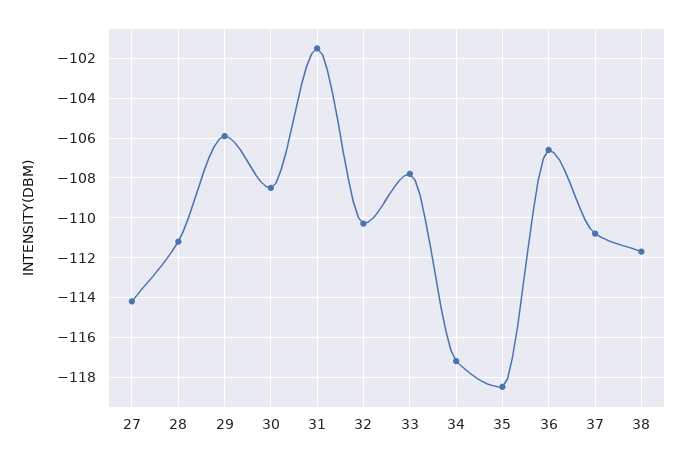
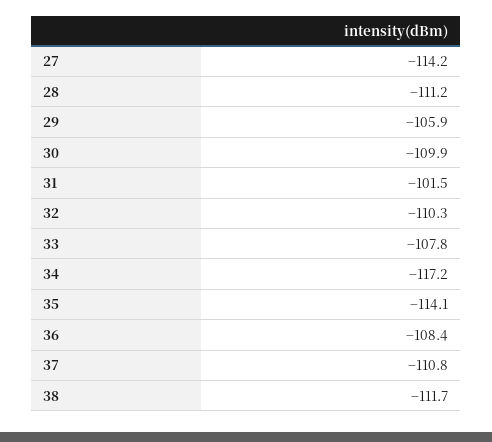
30: -108.5 -> -109.9
35: -118.5 -> -114.1
36: -106.5 -> -108.4

